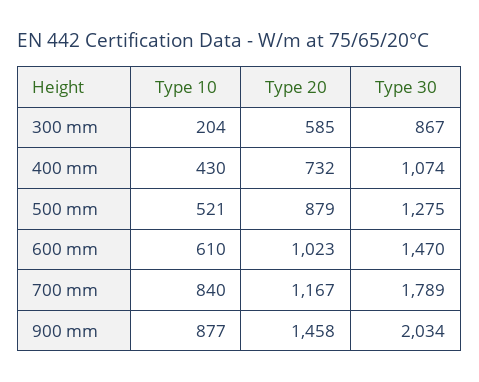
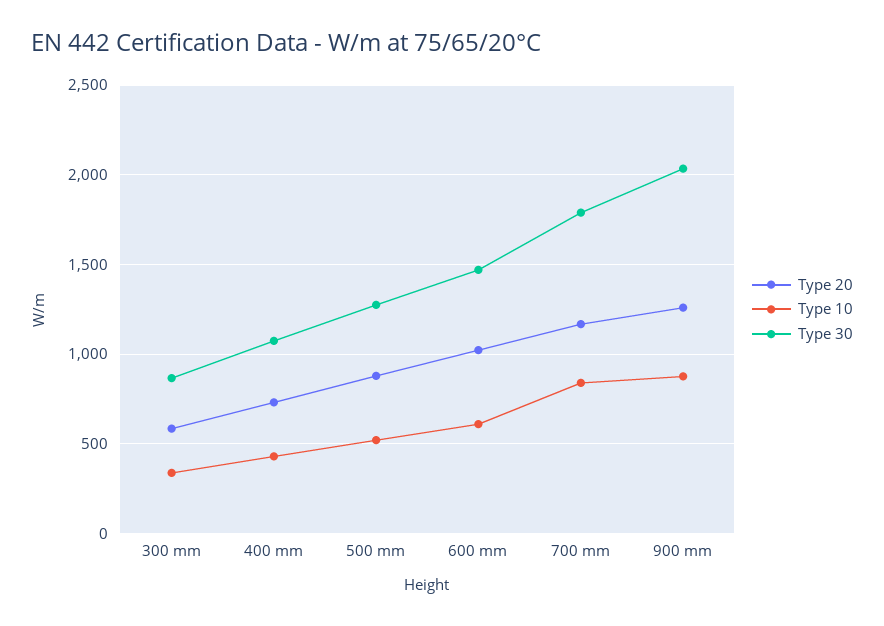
Type 10, 300 mm: 204 -> 350
Type 20, 900 mm: 1458 -> 1250

